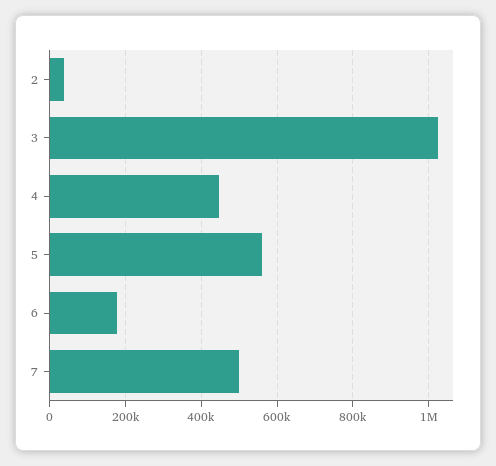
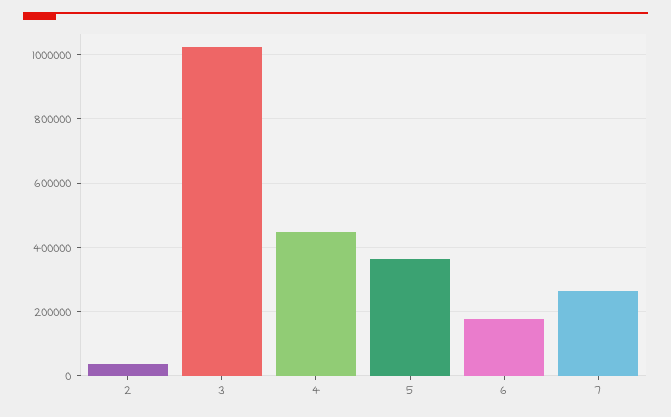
5: 560000 -> 360000
7: 500000 -> 260000

